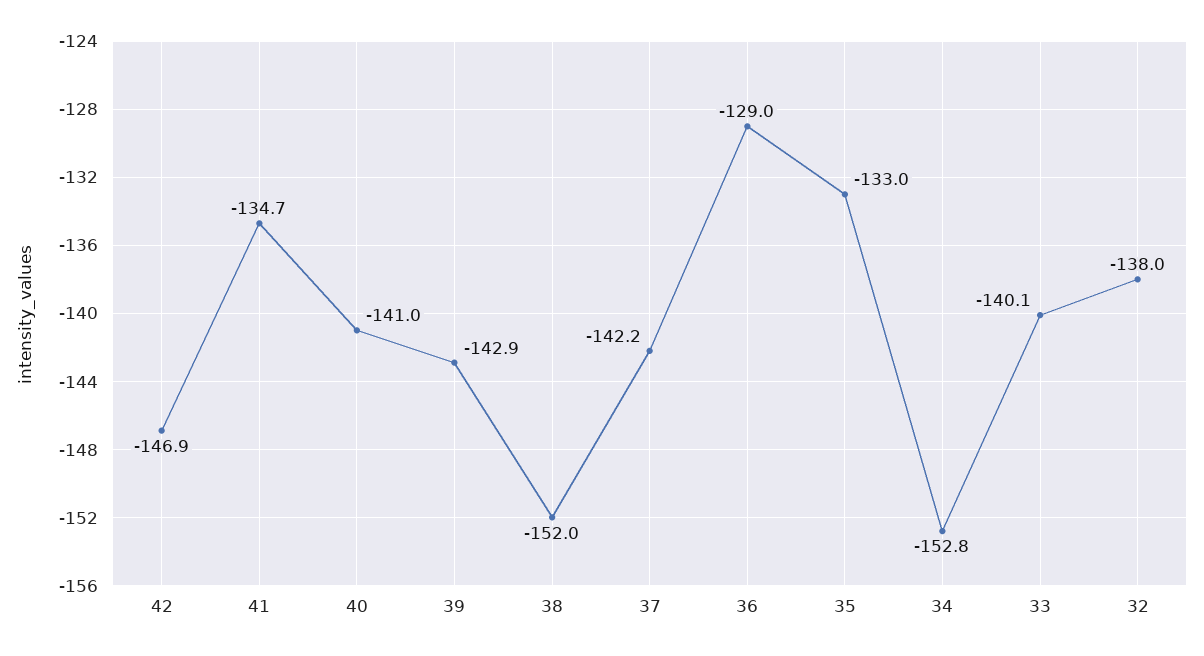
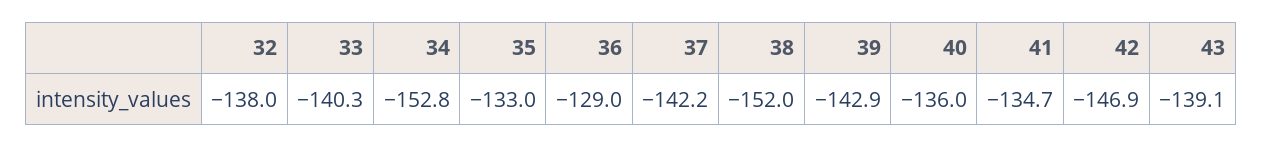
40: -141 -> -136
33: -140.1 -> -140.3
43: none -> -139.1

